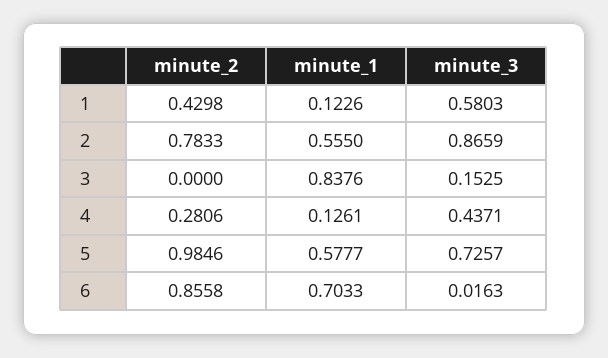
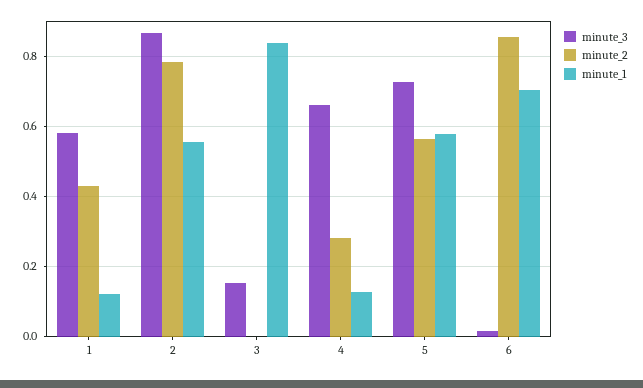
minute_3, 4: 0.4371 -> 0.66
minute_2, 5: 0.9846 -> 0.56

